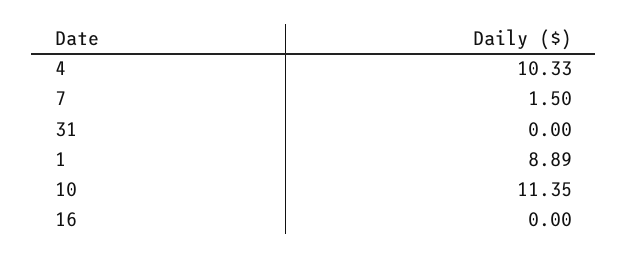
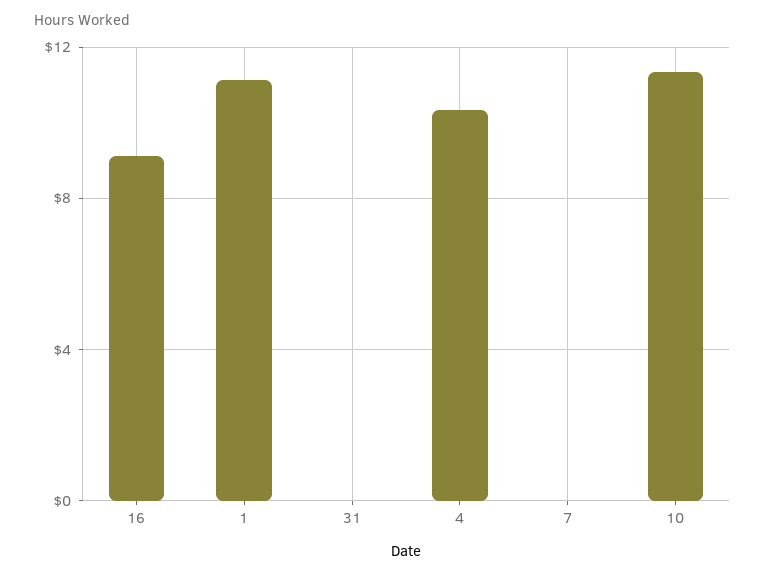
7: 1.5 -> 0
1: 8.89 -> 11
16: 0 -> 9

